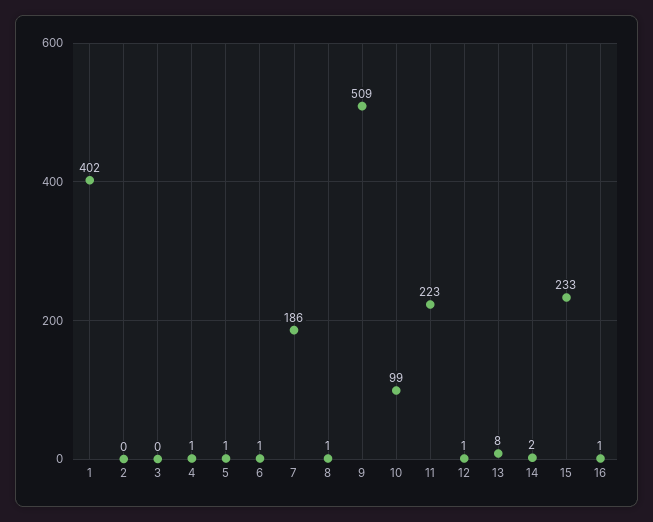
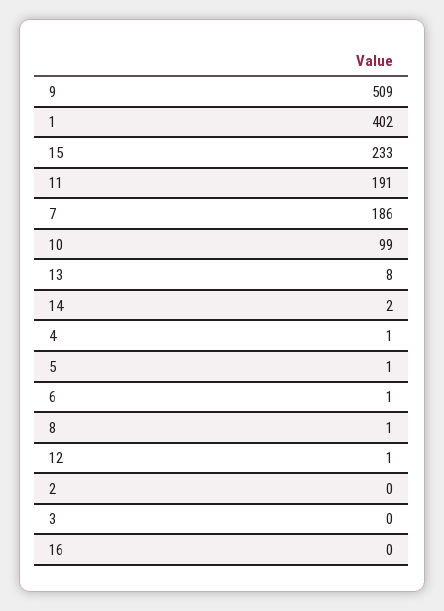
11: 223 -> 191
16: 1 -> 0

